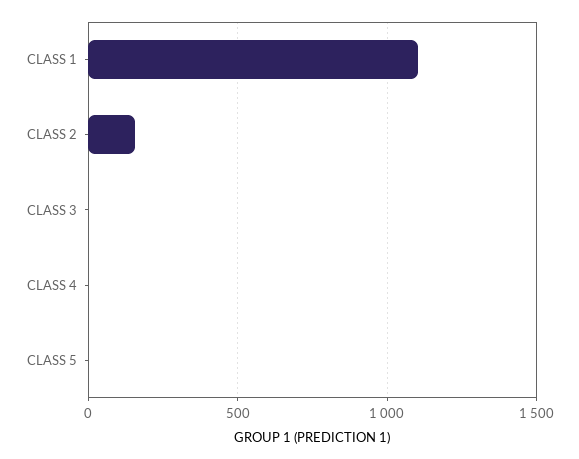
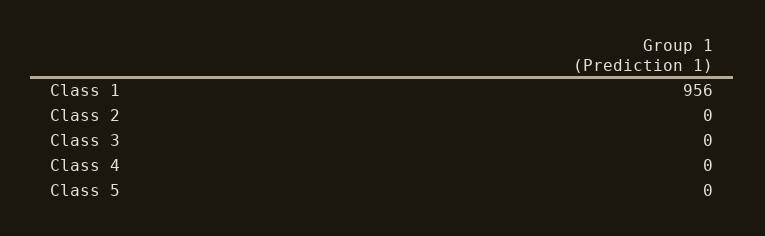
CLASS 1: 1100 -> 956
CLASS 2: 150 -> 0

